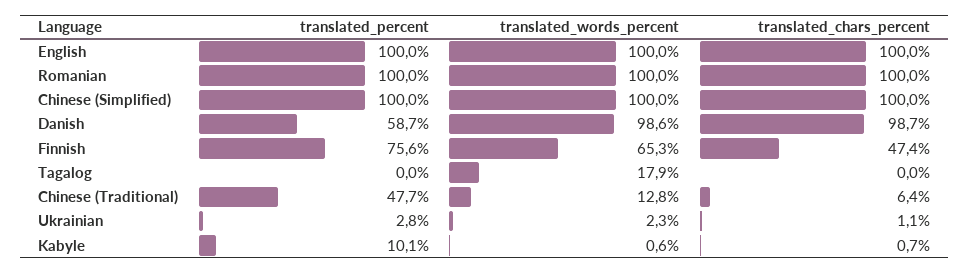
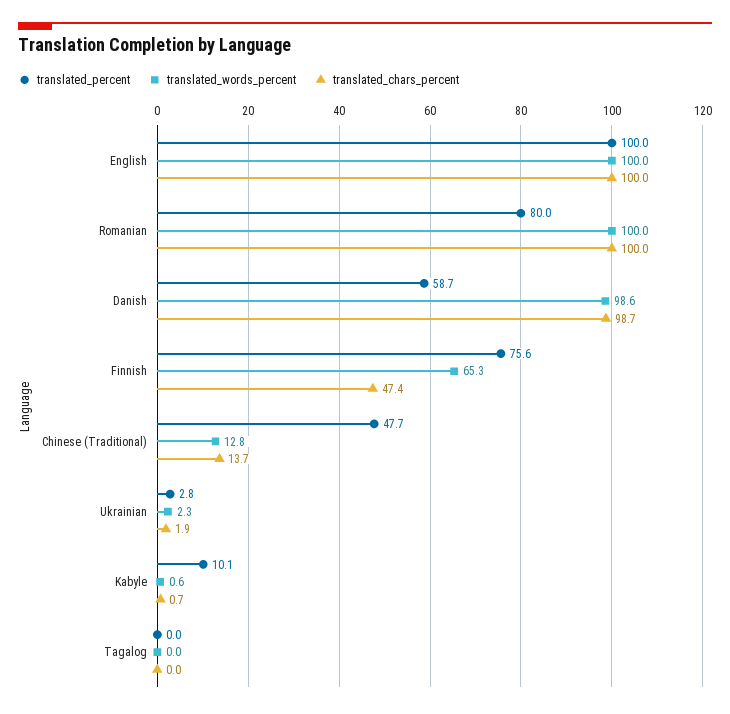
translated_percent, Romanian: 100 -> 80
translated_percent, Chinese (Simplified): 100 -> none
translated_words_percent, Chinese (Simplified): 100 -> none
translated_chars_percent, Chinese (Simplified): 100 -> none
translated_words_percent, Tagalog: 17.9 -> 0
translated_chars_percent, Chinese (Traditional): 6.4 -> 13.7
translated_chars_percent, Ukrainian: 1.1 -> 1.9

